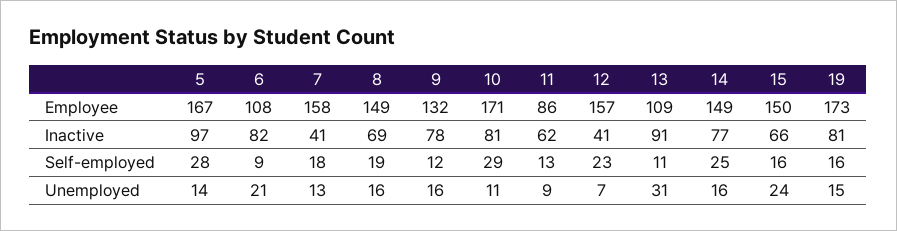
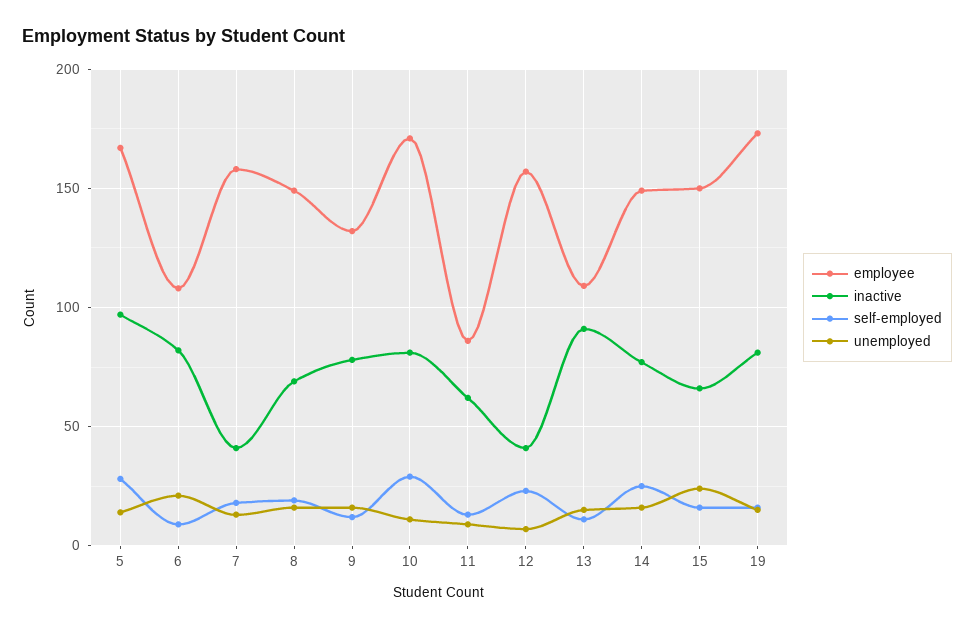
Unemployed, 13: 31 -> 15

